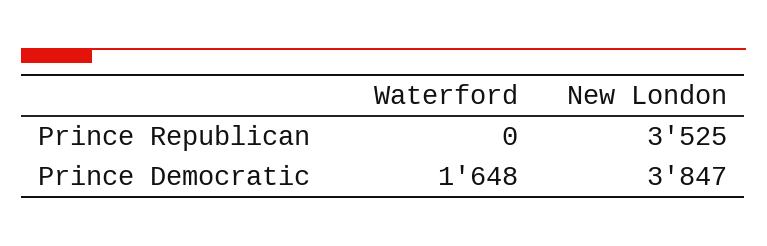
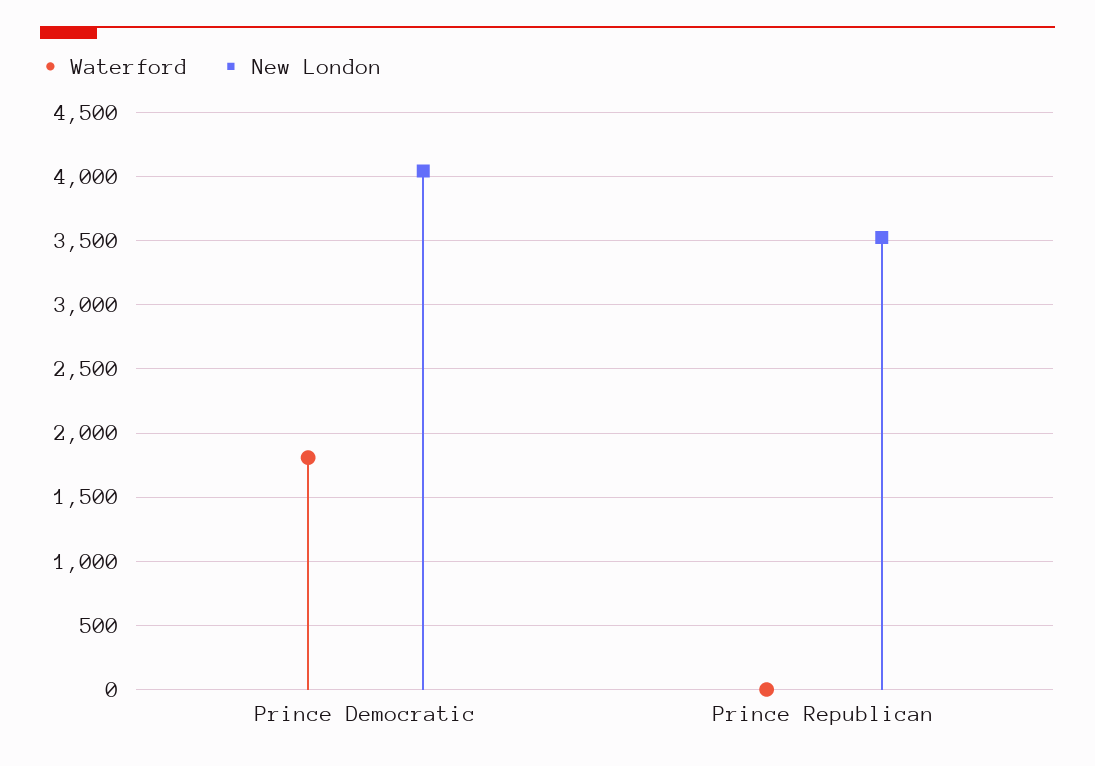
Waterford, Prince Democratic: 1648 -> 1800
New London, Prince Democratic: 3847 -> 4050

